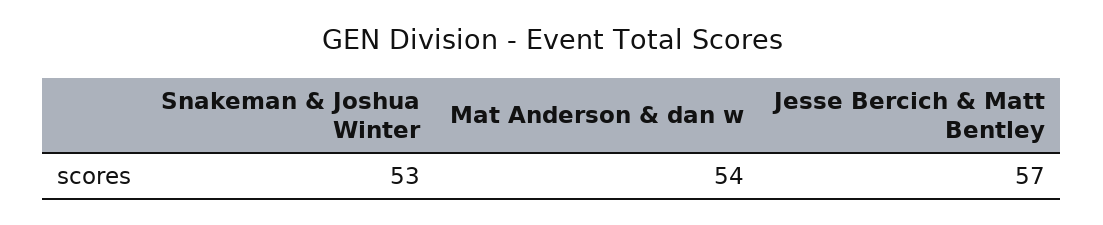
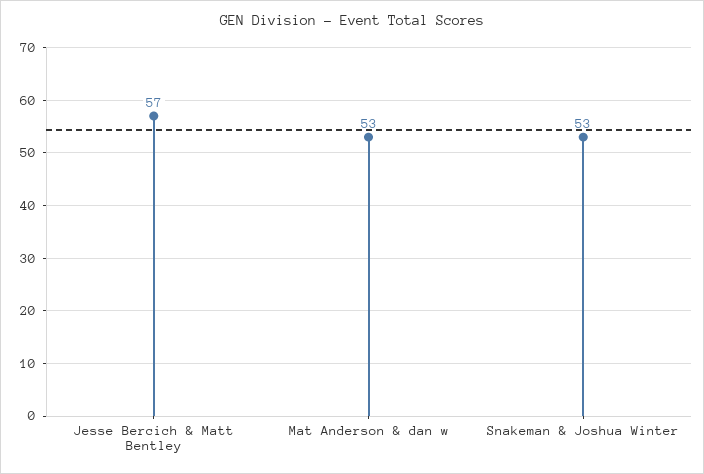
Mat Anderson & dan w: 54 -> 53

